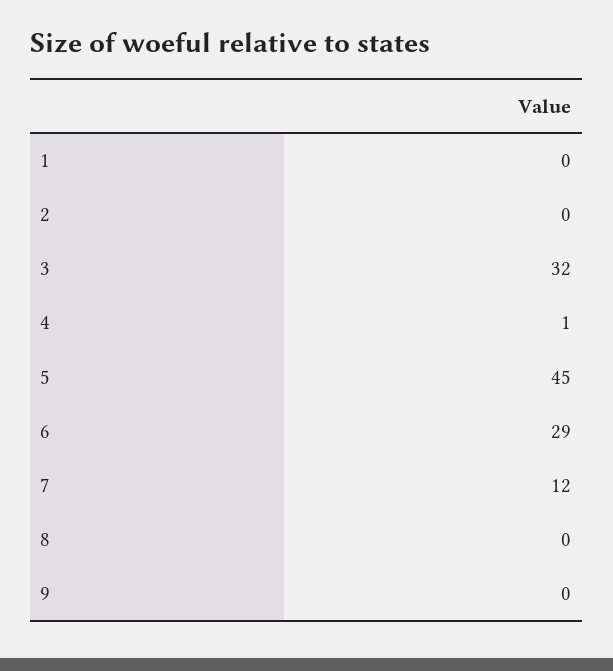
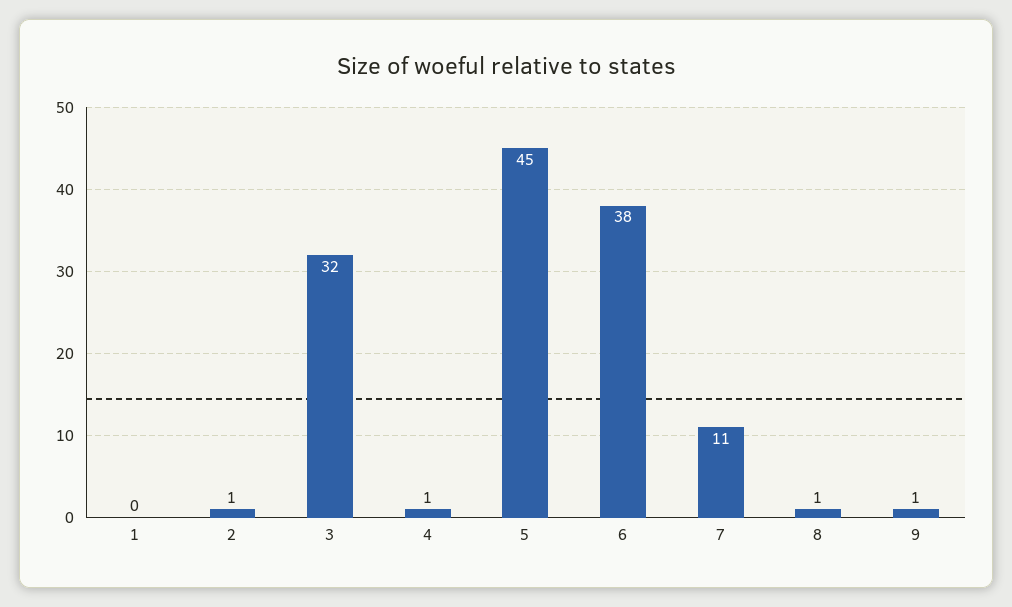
2: 0 -> 1
6: 29 -> 38
7: 12 -> 11
8: 0 -> 1
9: 0 -> 1

